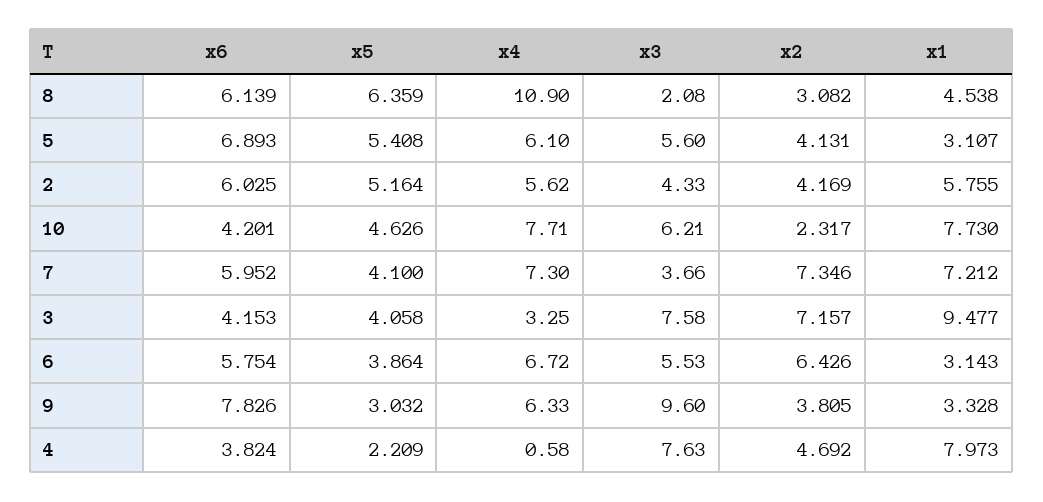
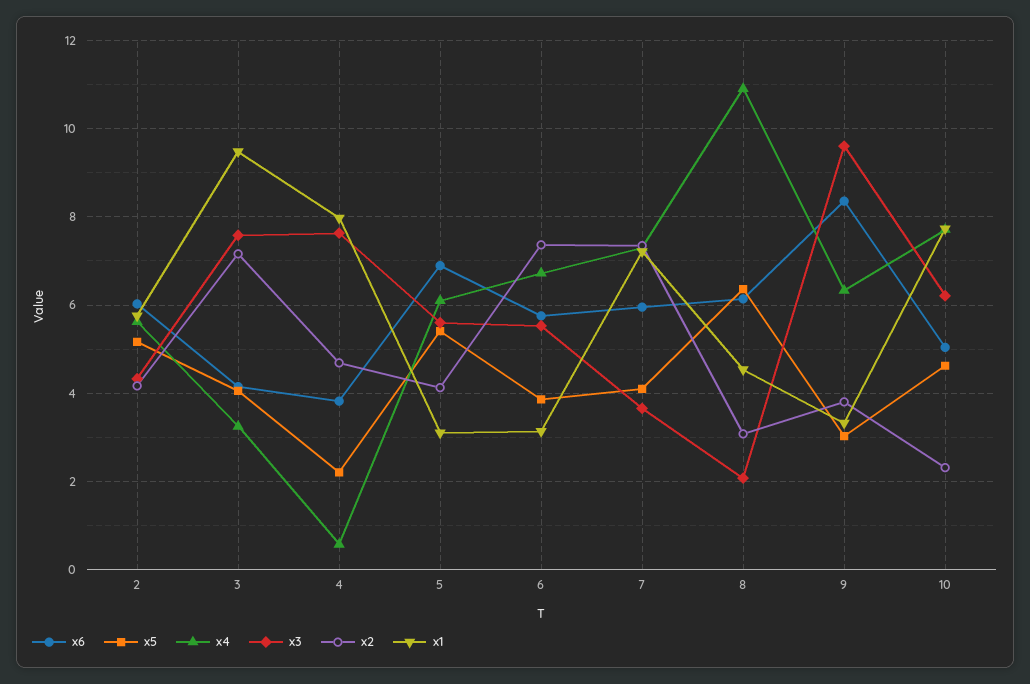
x6, 10: 4.201 -> 5
x2, 6: 6.426 -> 7.4
x6, 9: 7.826 -> 8.4

